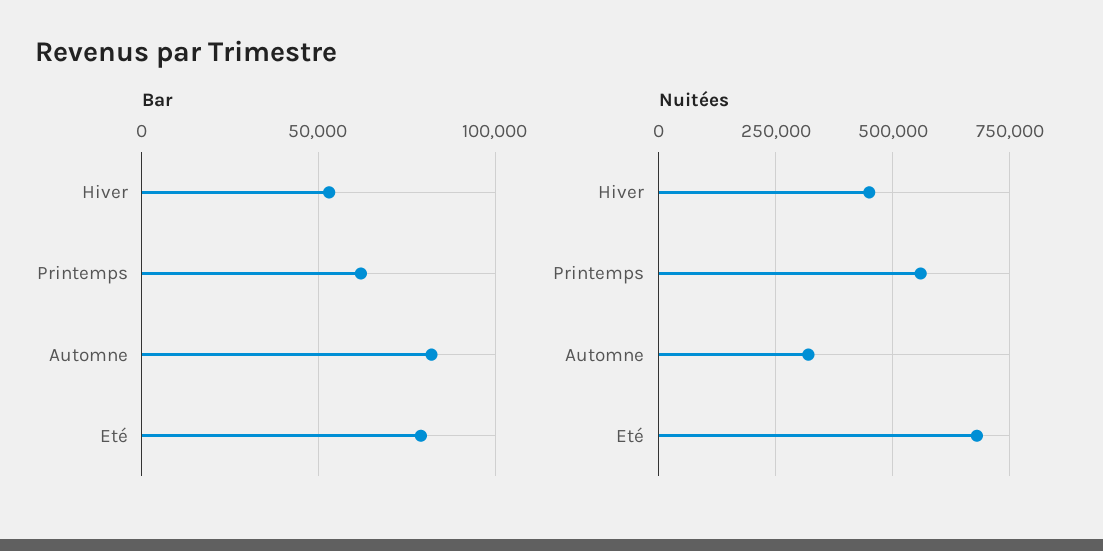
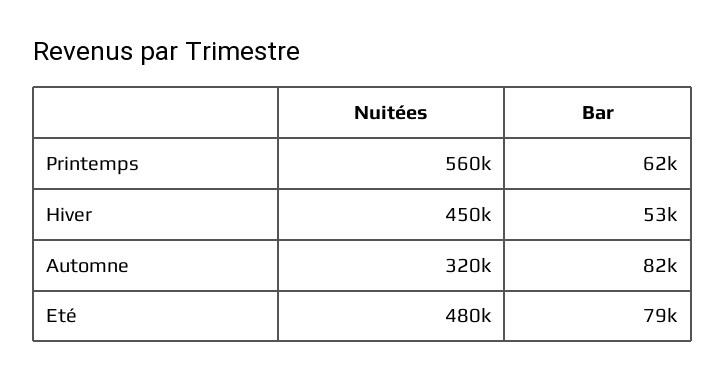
Nuitées, Eté: 675000 -> 480000

